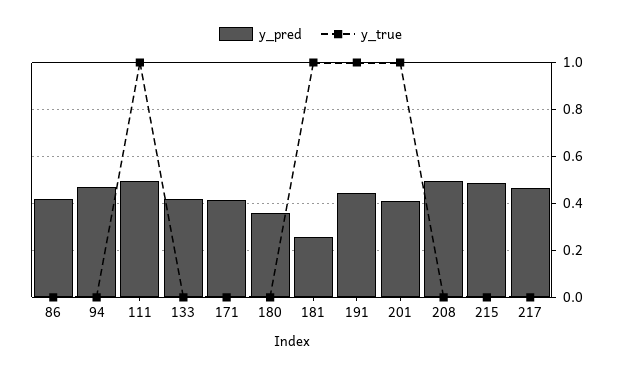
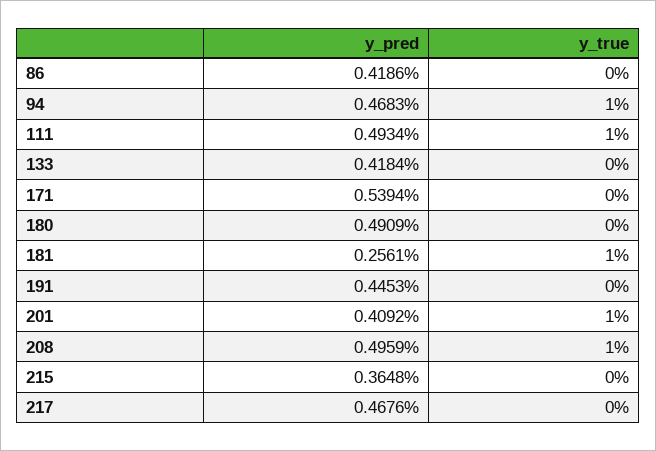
y_true, 94: 0 -> 1
y_pred, 171: 0.4 -> 0.5394
y_pred, 180: 0.35 -> 0.4909
y_true, 191: 1 -> 0
y_true, 208: 0 -> 1
y_pred, 215: 0.5 -> 0.3648

